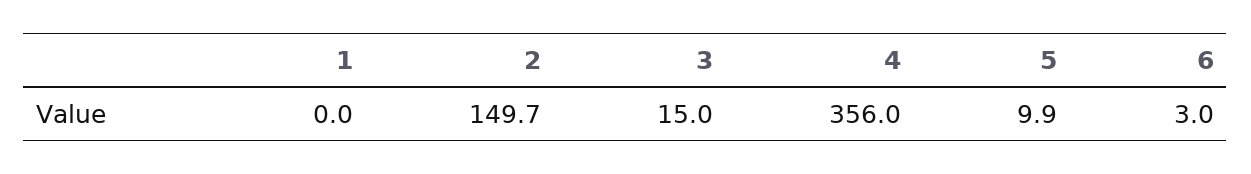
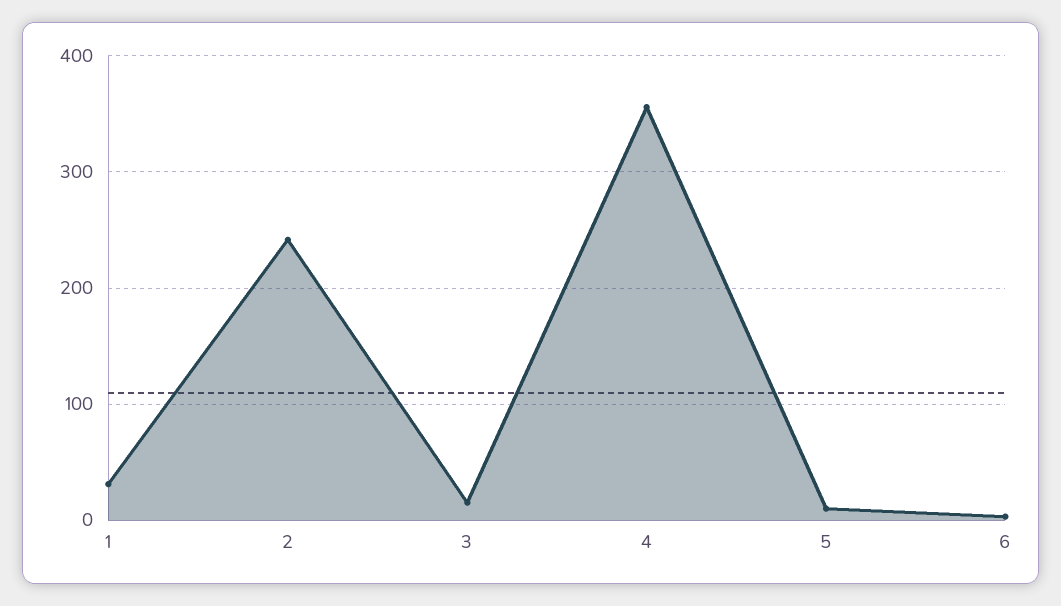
1: 0 -> 30
2: 149.7 -> 240

